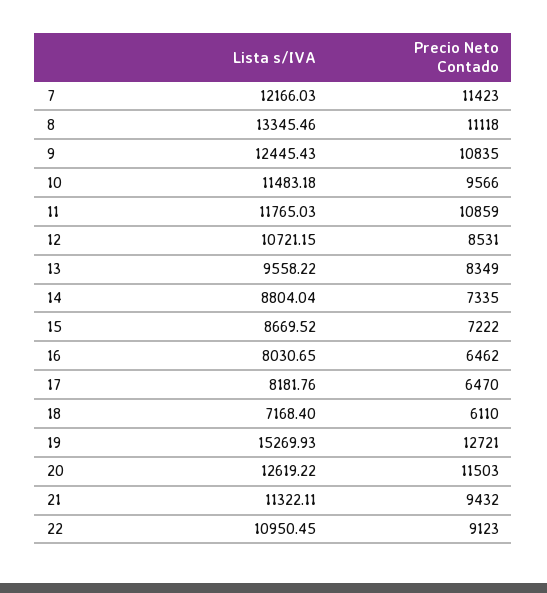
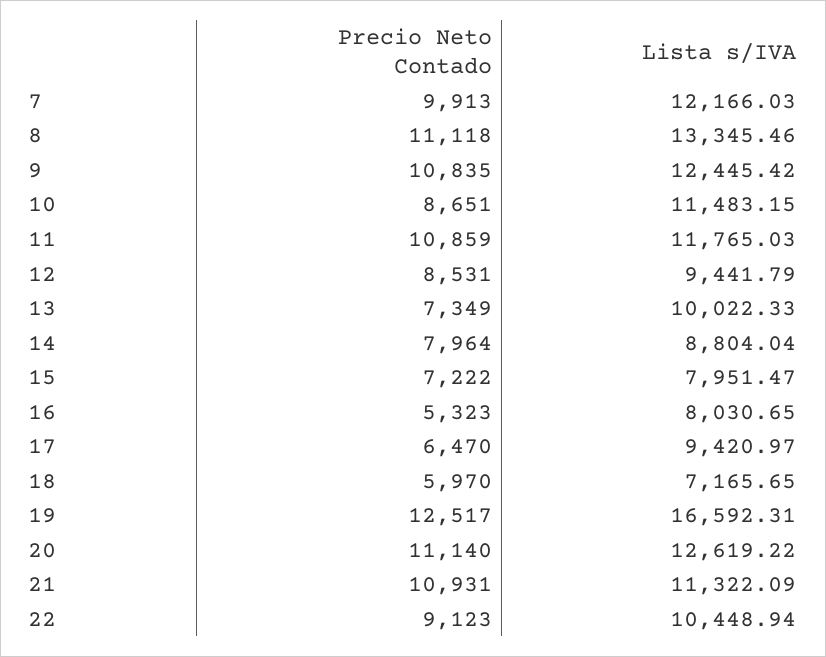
Precio Neto Contado, 7: 11423 -> 9913
Lista s/IVA, 9: 12445.43 -> 12445.42
Lista s/IVA, 10: 11483.18 -> 11483.15
Precio Neto Contado, 10: 9566 -> 8651
Lista s/IVA, 12: 10721.15 -> 9441.79
Lista s/IVA, 13: 9558.22 -> 10022.33
Precio Neto Contado, 13: 8349 -> 7349
Precio Neto Contado, 14: 7335 -> 7964
Lista s/IVA, 15: 8669.52 -> 7951.47
Precio Neto Contado, 16: 6462 -> 5323
Lista s/IVA, 17: 8181.76 -> 9420.97
Lista s/IVA, 18: 7168.4 -> 7165.65
Precio Neto Contado, 18: 6110 -> 5970
Lista s/IVA, 19: 15269.93 -> 16592.31
Precio Neto Contado, 19: 12721 -> 12517
Precio Neto Contado, 20: 11503 -> 11140
Lista s/IVA, 21: 11322.11 -> 11322.09
Precio Neto Contado, 21: 9432 -> 10931
Lista s/IVA, 22: 10950.45 -> 10448.94

